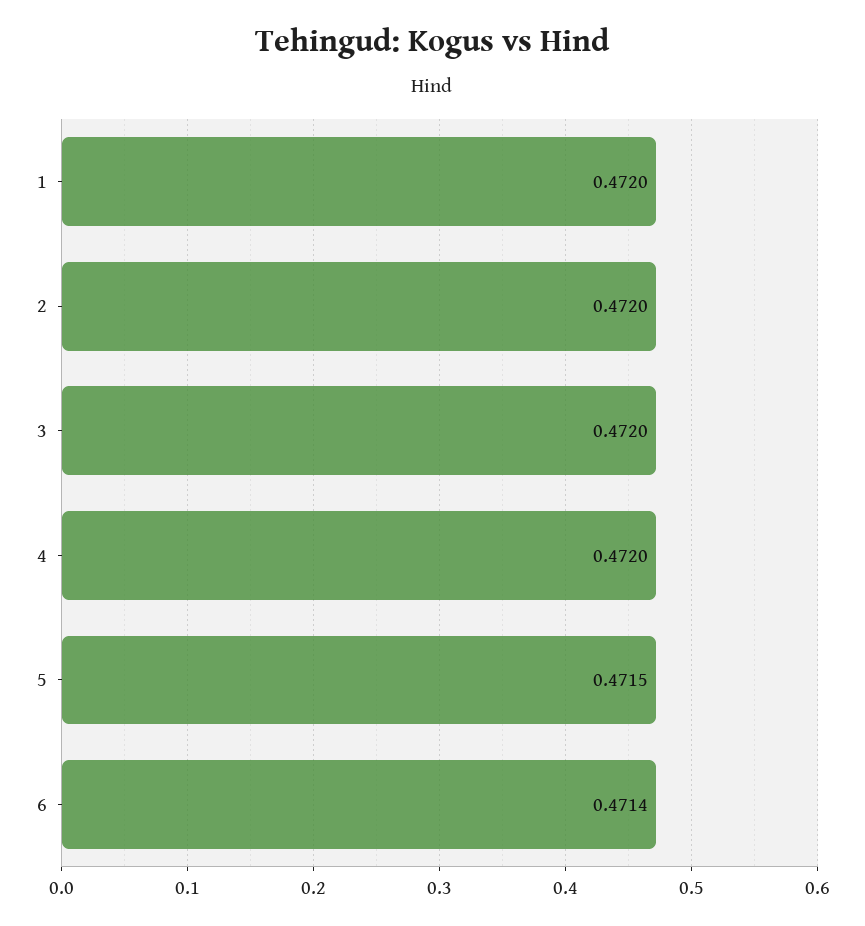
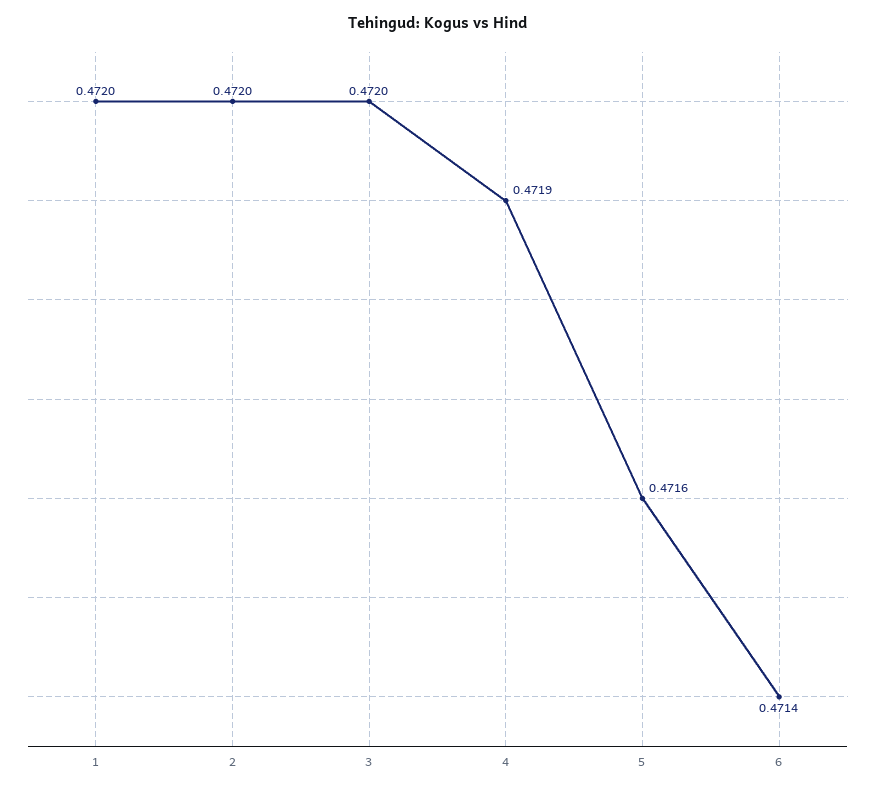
4: 0.472 -> 0.4719
5: 0.4715 -> 0.4716

